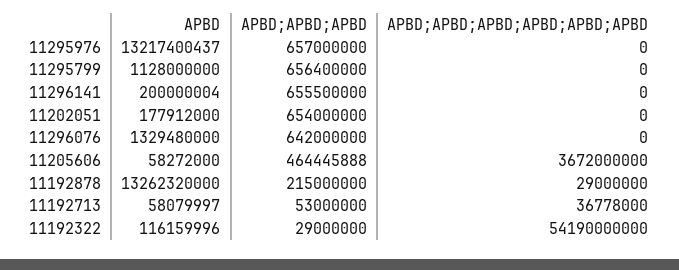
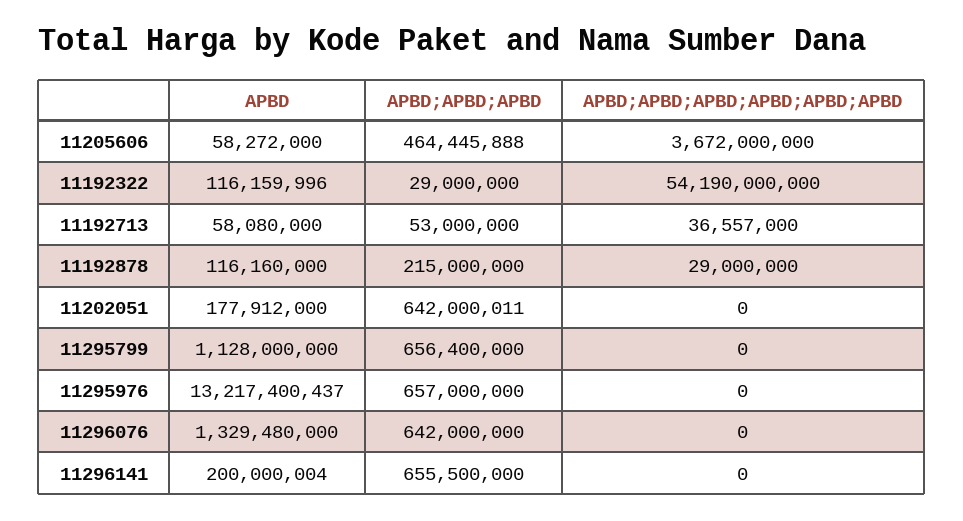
APBD;APBD;APBD, 11202051: 654000000 -> 642000011
APBD, 11192878: 13262320000 -> 116160000
APBD, 11192713: 58079997 -> 58080000
APBD;APBD;APBD;APBD;APBD;APBD, 11192713: 36778000 -> 36557000

